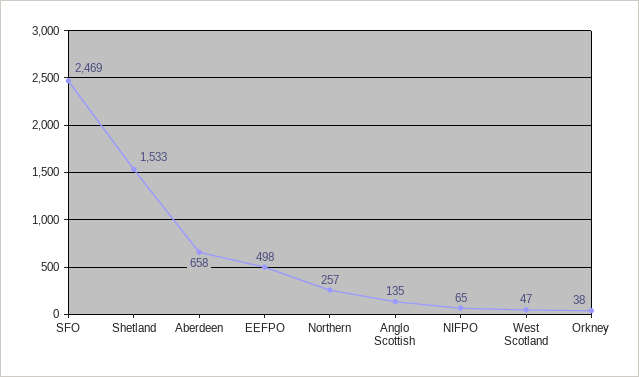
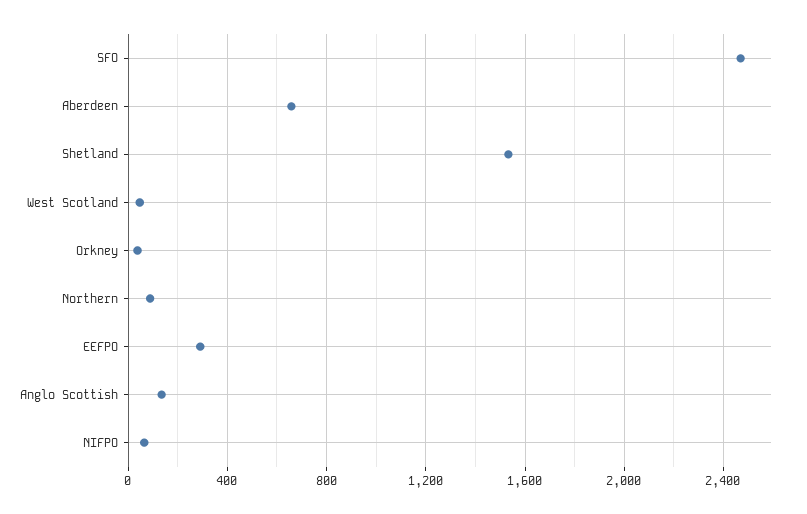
EEFPO: 498 -> 300
Northern: 257 -> 100

